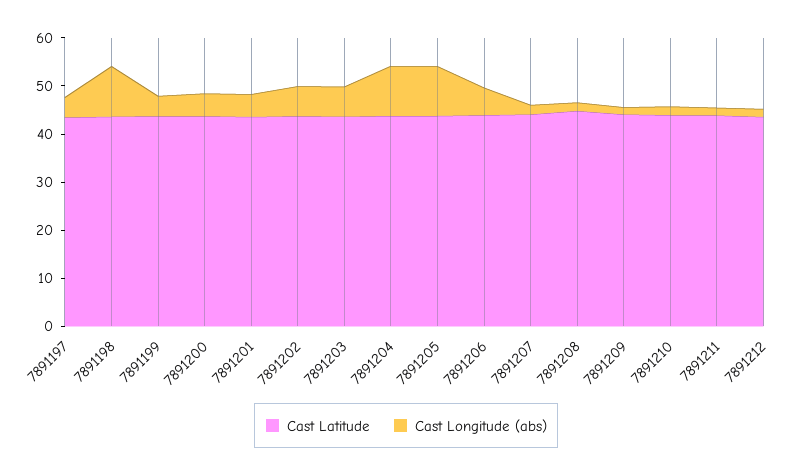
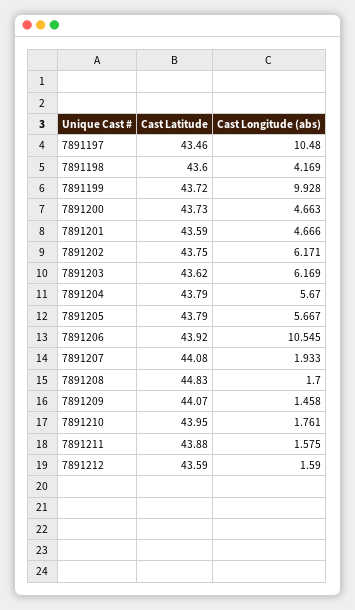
Cast Longitude (abs), 7891197: 4 -> 10.48
Cast Longitude (abs), 7891198: 10 -> 4.169
Cast Longitude (abs), 7891199: 4 -> 9.928
Cast Longitude (abs), 7891204: 10 -> 5.67
Cast Longitude (abs), 7891205: 10 -> 5.667
Cast Longitude (abs), 7891206: 6 -> 10.545

